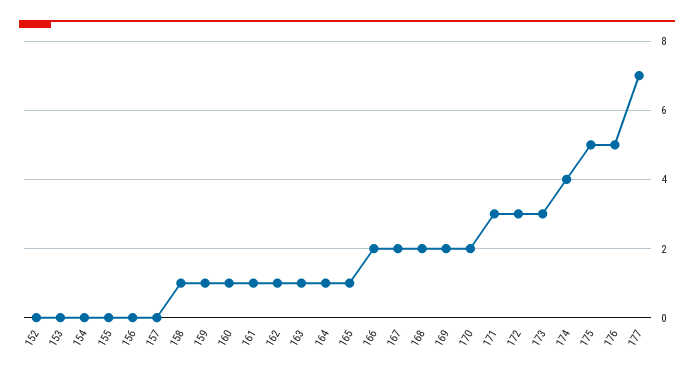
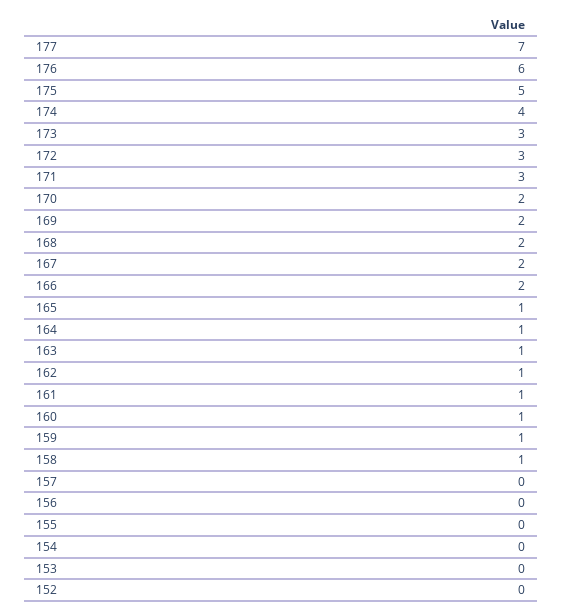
176: 5 -> 6

